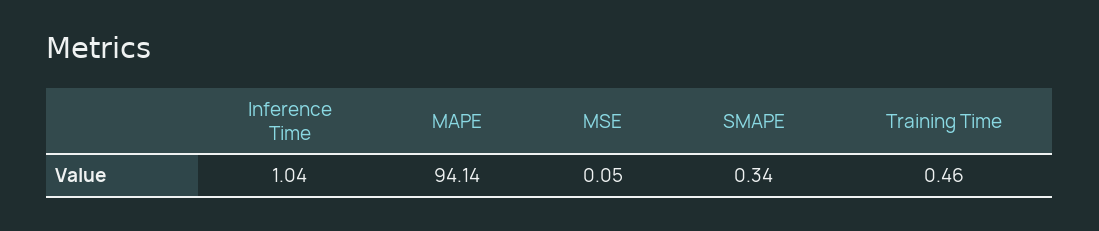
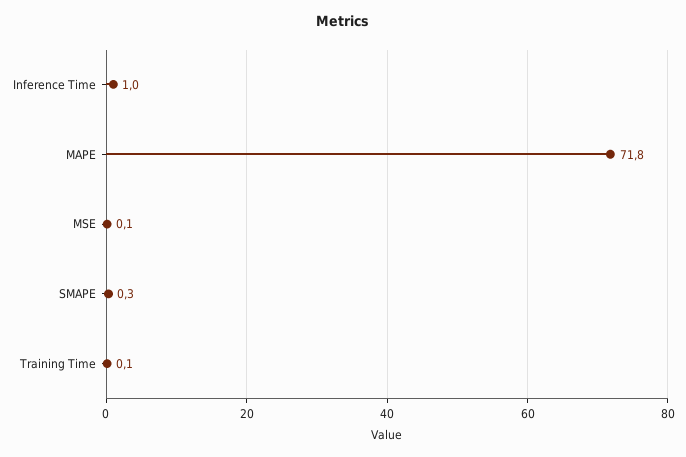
MAPE: 94.14 -> 71.8
Training Time: 0.46 -> 0.1

